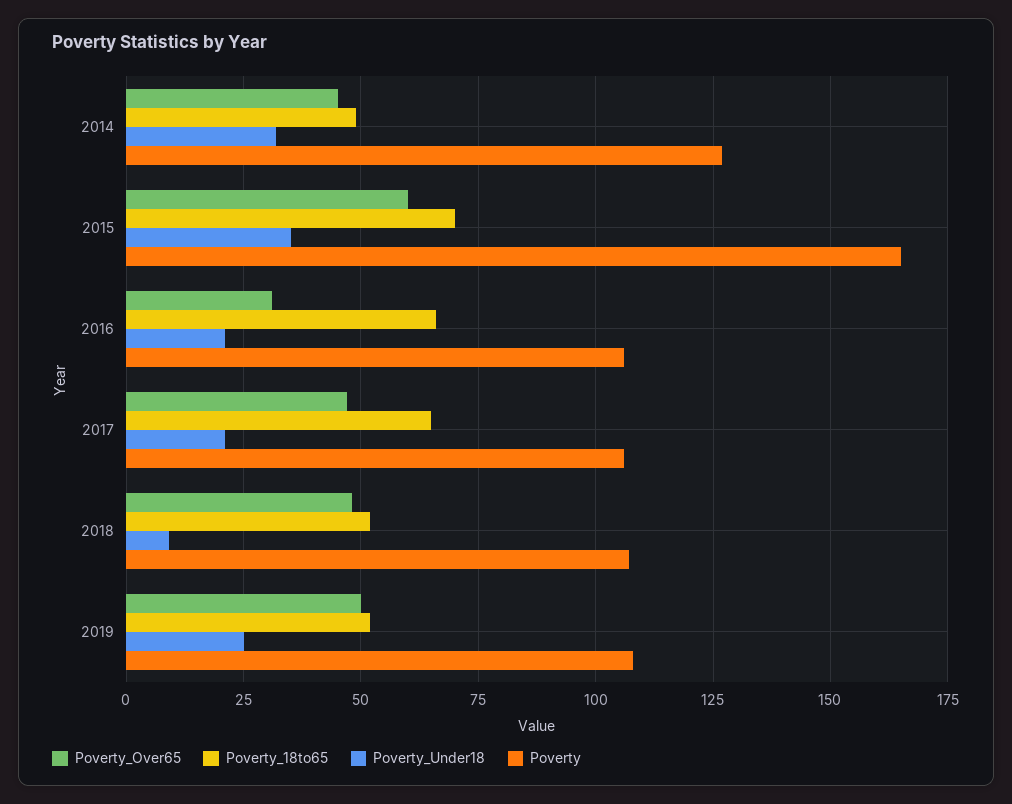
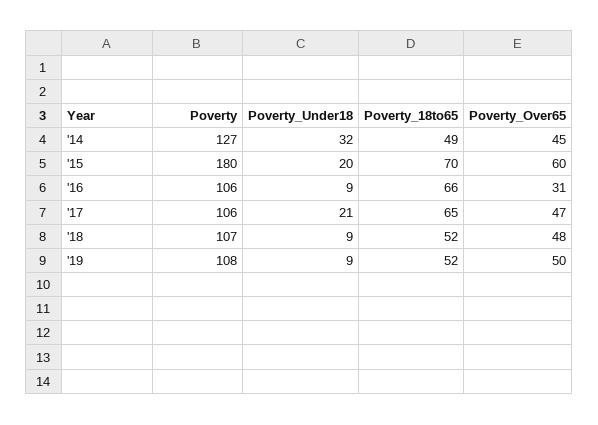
Poverty_Under18, 2015: 35 -> 20
Poverty, 2015: 165 -> 180
Poverty_Under18, 2016: 20 -> 9
Poverty_Under18, 2019: 25 -> 9

